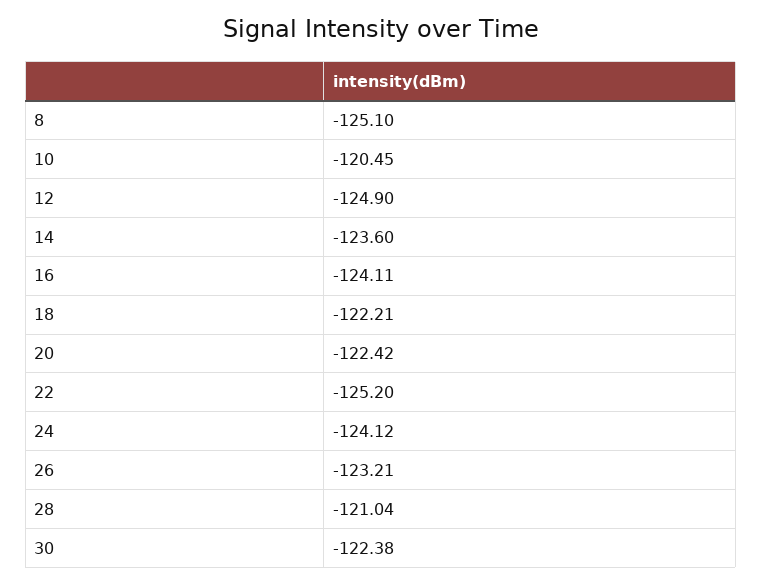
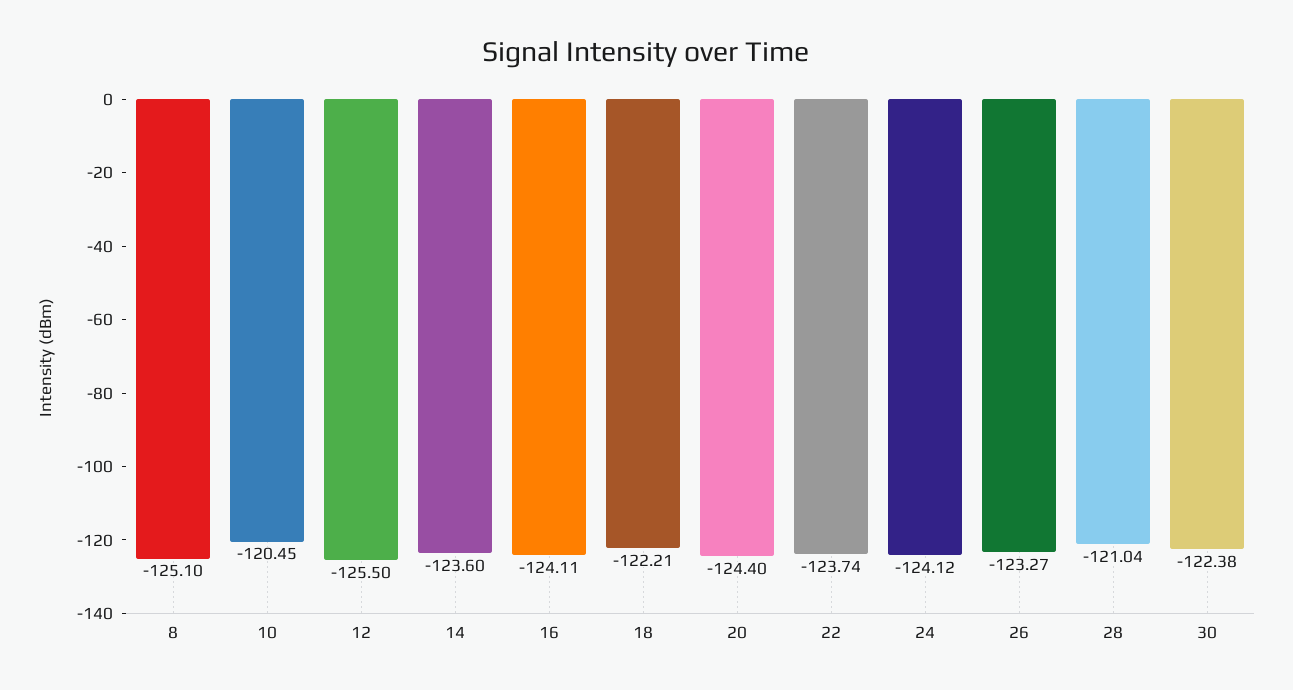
12: -124.9 -> -125.5
20: -122.42 -> -124.4
22: -125.2 -> -123.74
26: -123.21 -> -123.27

